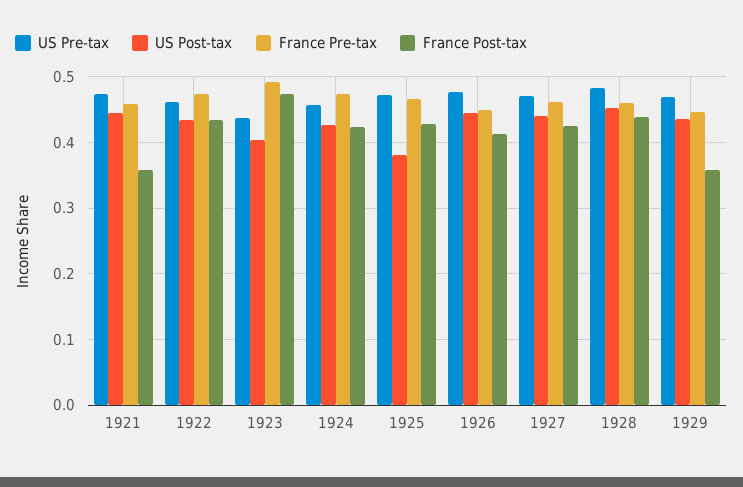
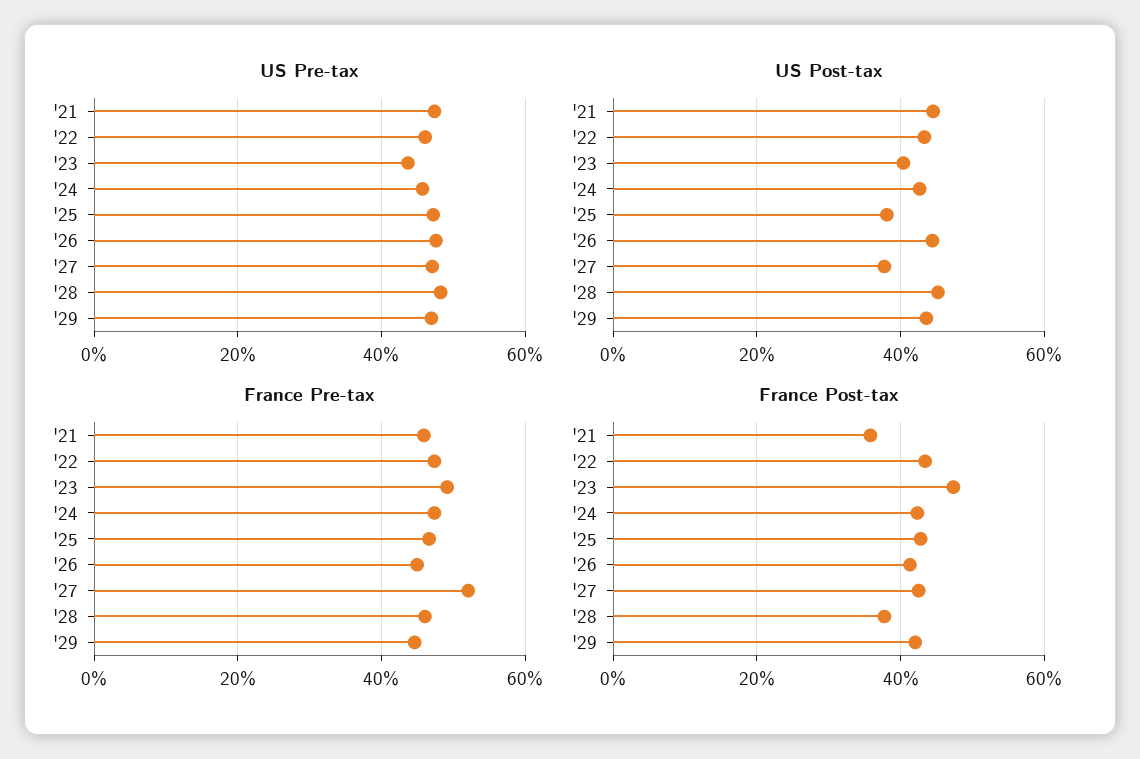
US Post-tax, 1927: 0.44 -> 0.38
France Pre-tax, 1927: 0.46 -> 0.52
France Post-tax, 1928: 0.44 -> 0.38
France Post-tax, 1929: 0.36 -> 0.42

